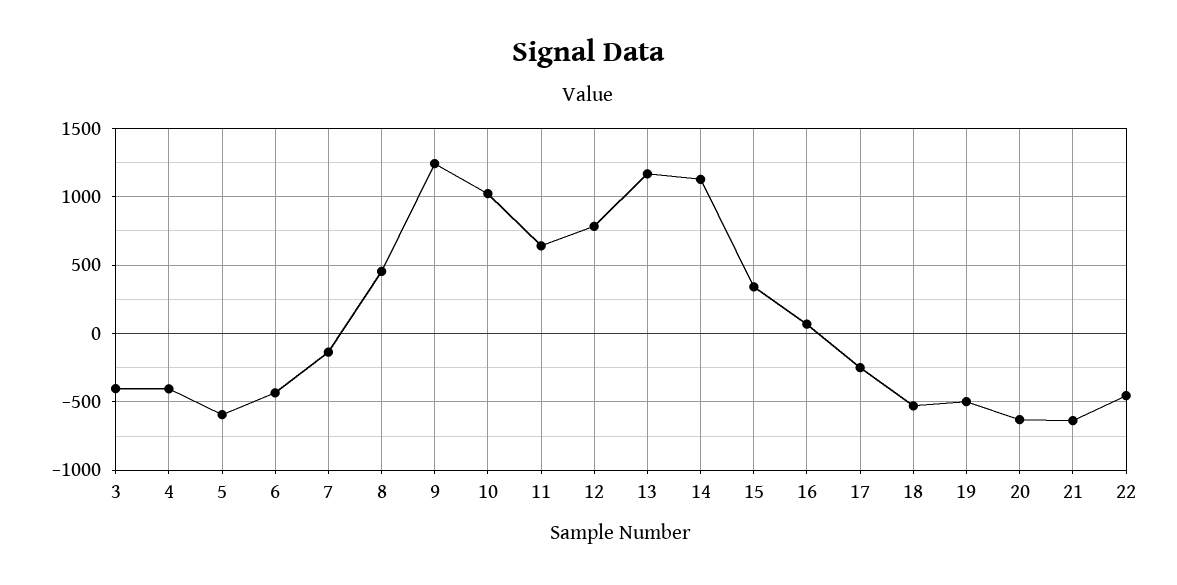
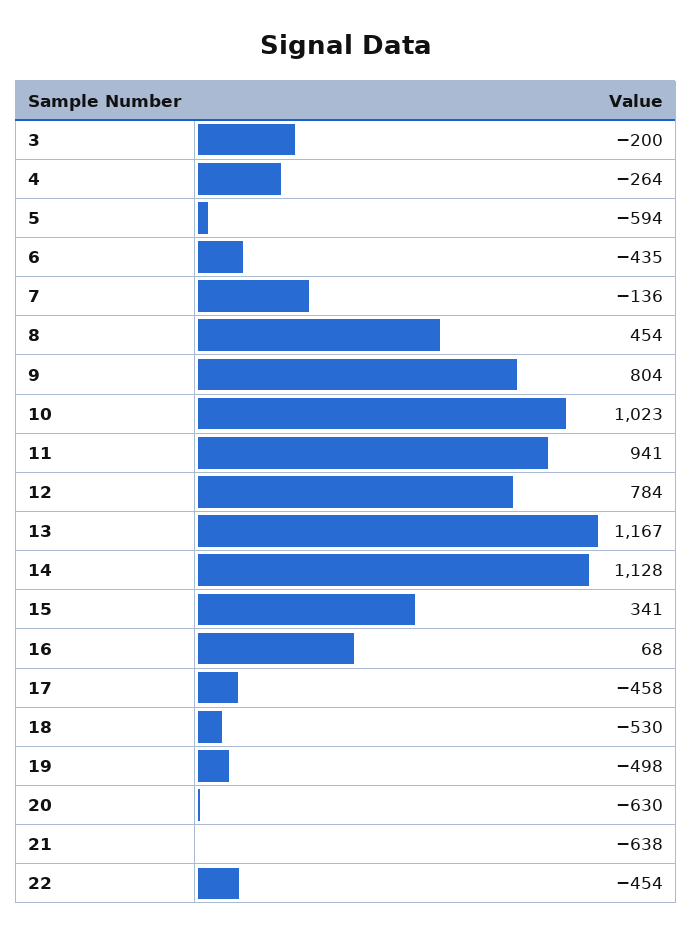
3: -400 -> -200
4: -400 -> -264
9: 1250 -> 804
11: 650 -> 941
17: -250 -> -458

